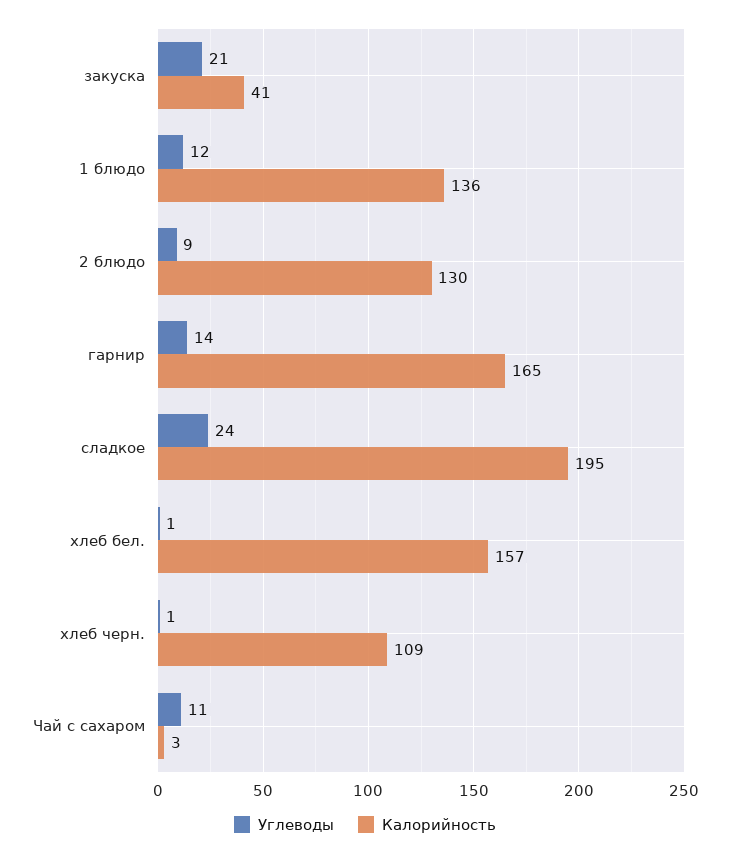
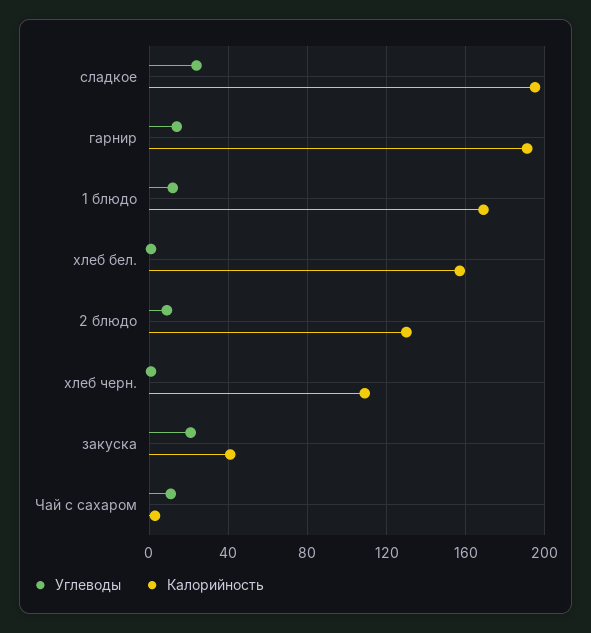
Калорийность, 1 блюдо: 136 -> 170
Калорийность, гарнир: 165 -> 190

